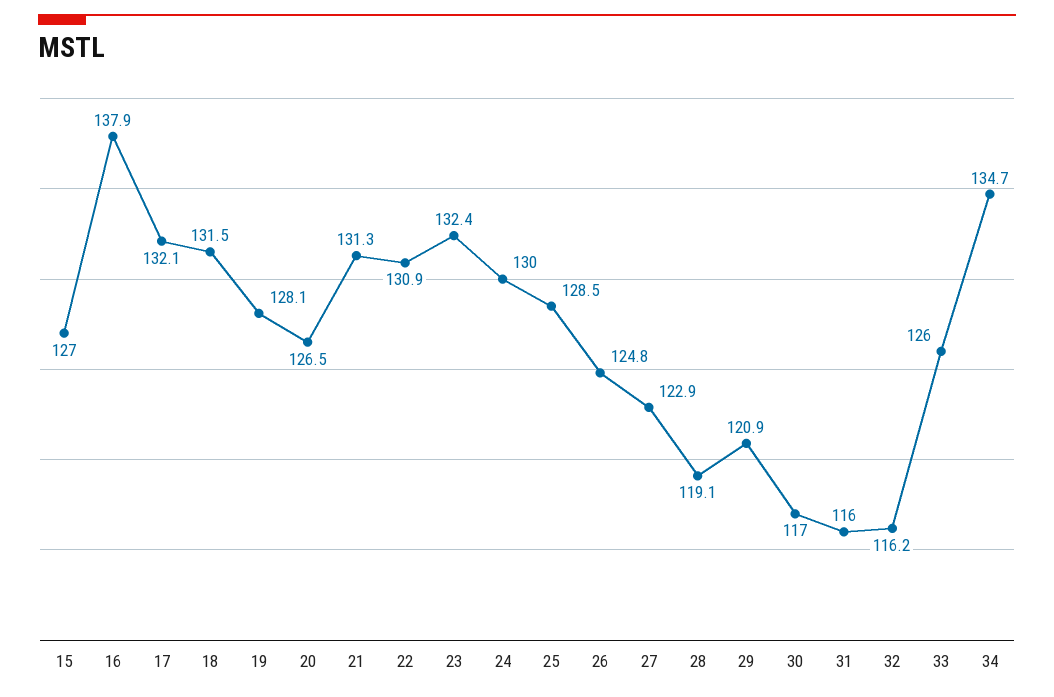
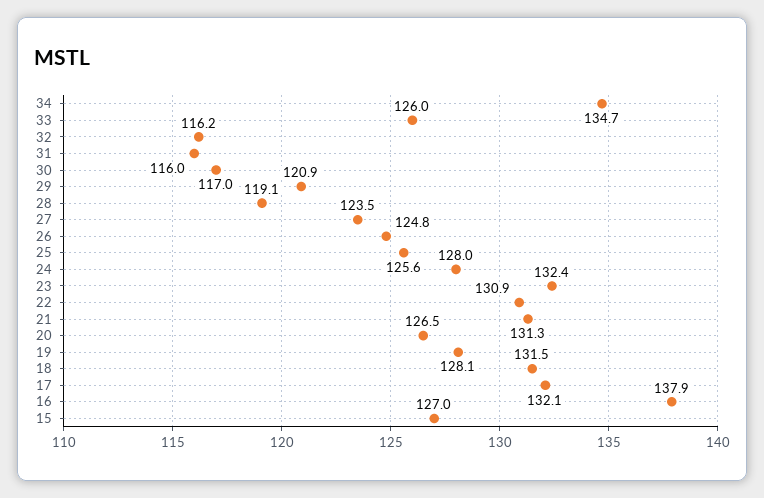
24: 130 -> 128
25: 128.5 -> 125.6
27: 122.9 -> 123.5

